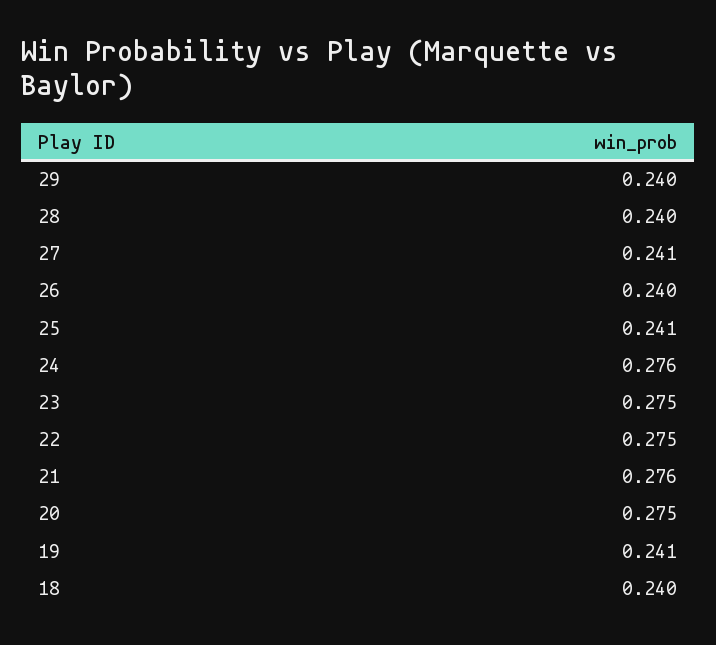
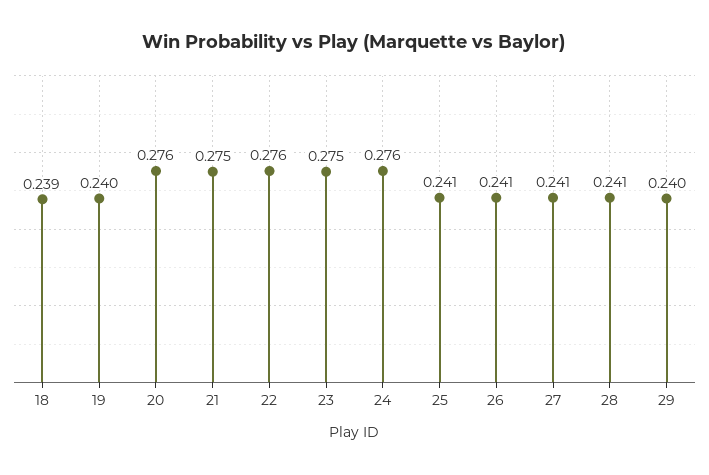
28: 0.24 -> 0.241
26: 0.24 -> 0.241
22: 0.275 -> 0.276
21: 0.276 -> 0.275
20: 0.275 -> 0.276
19: 0.241 -> 0.24
18: 0.24 -> 0.239

